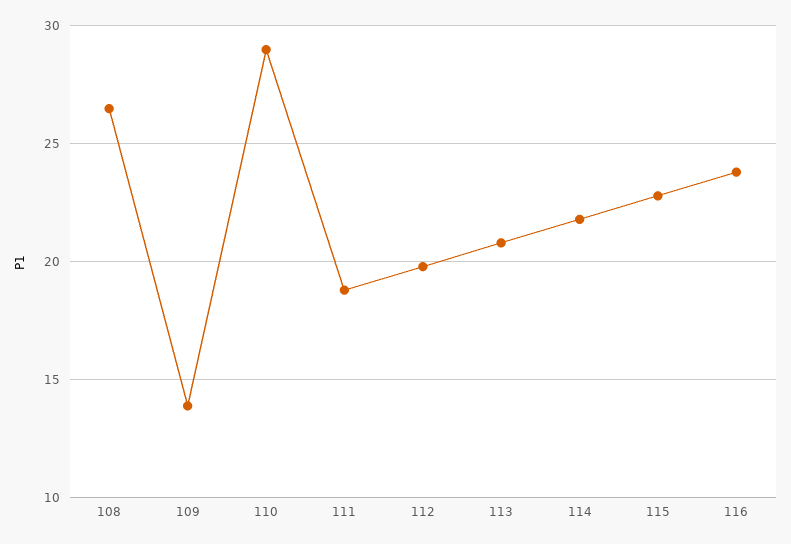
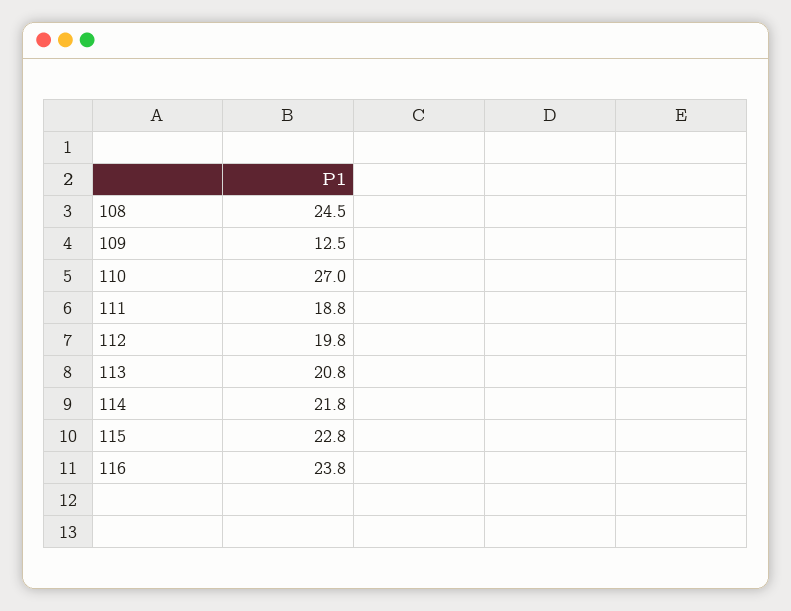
108: 26.5 -> 24.5
109: 14 -> 12.5
110: 29 -> 27

